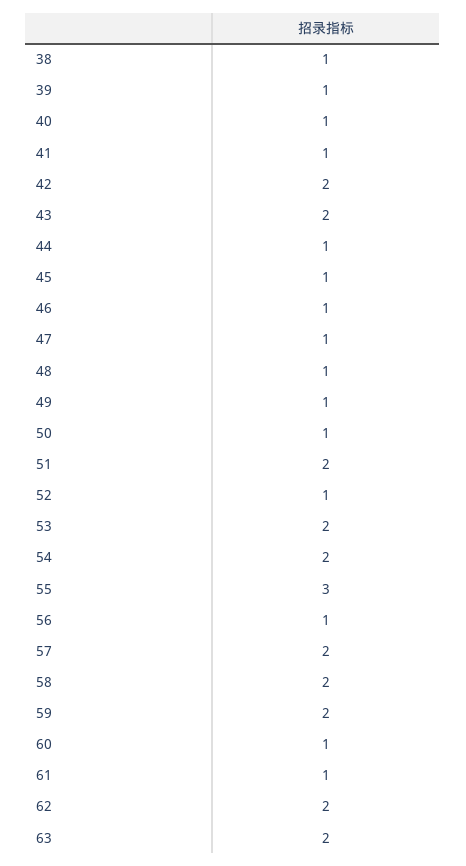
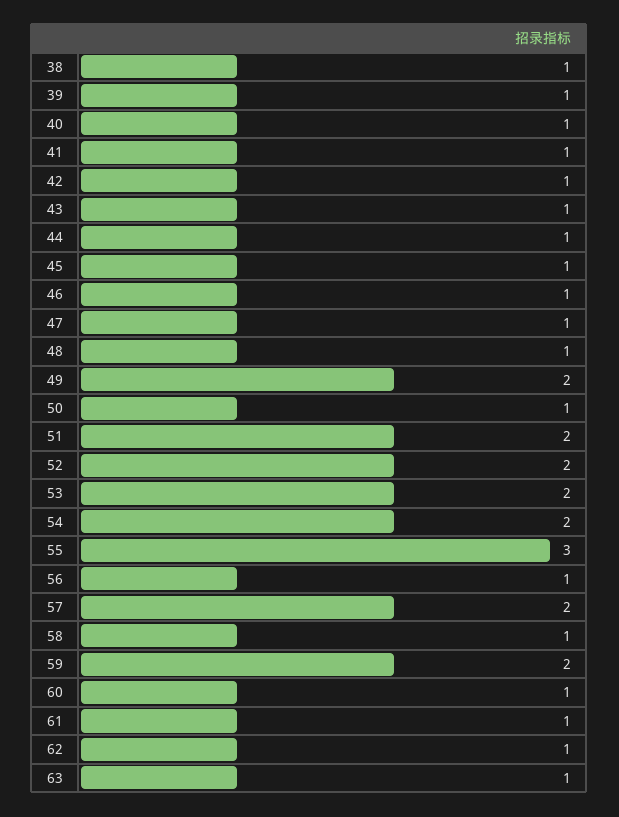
42: 2 -> 1
43: 2 -> 1
49: 1 -> 2
52: 1 -> 2
58: 2 -> 1
62: 2 -> 1
63: 2 -> 1

